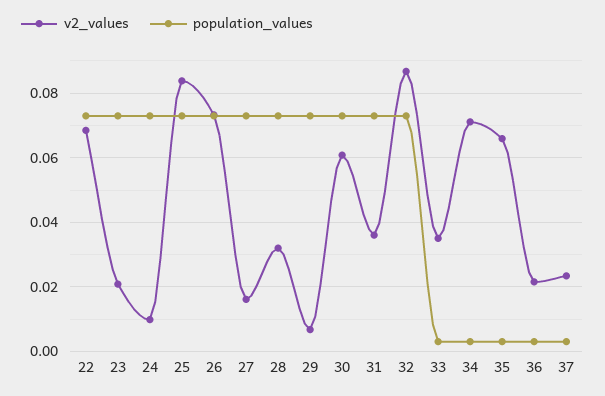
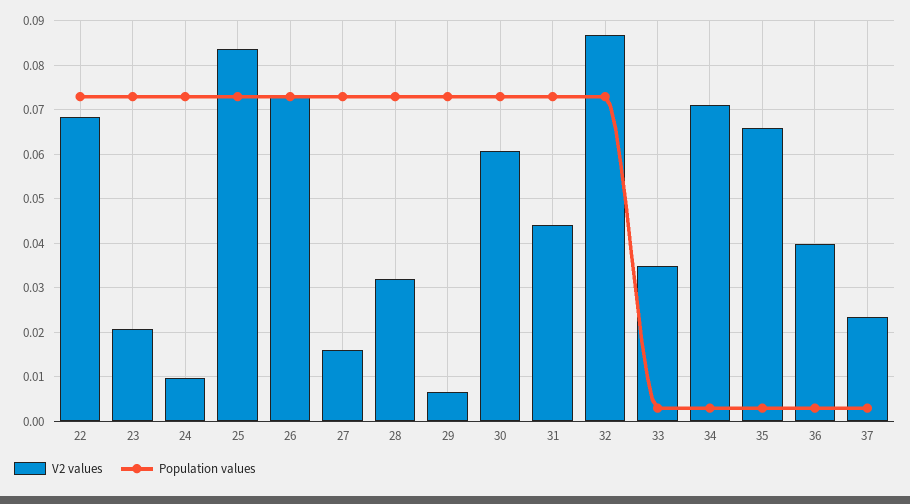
v2_values, 31: 0.036 -> 0.044
v2_values, 36: 0.022 -> 0.04

